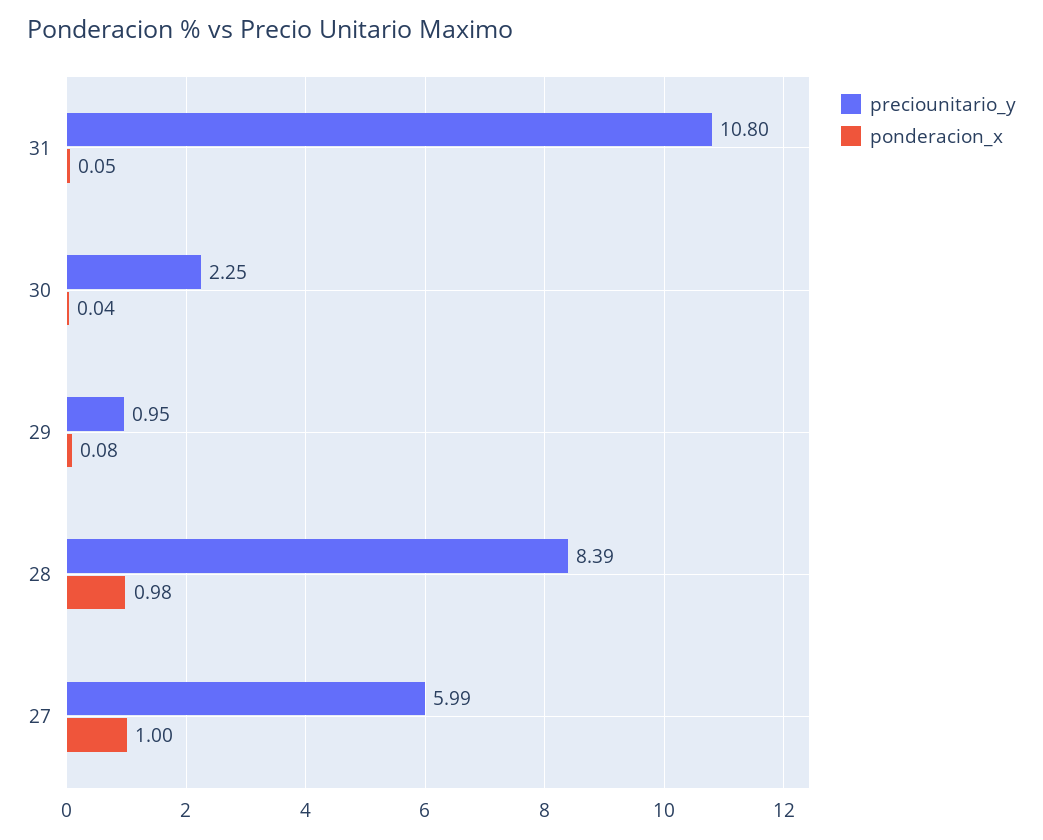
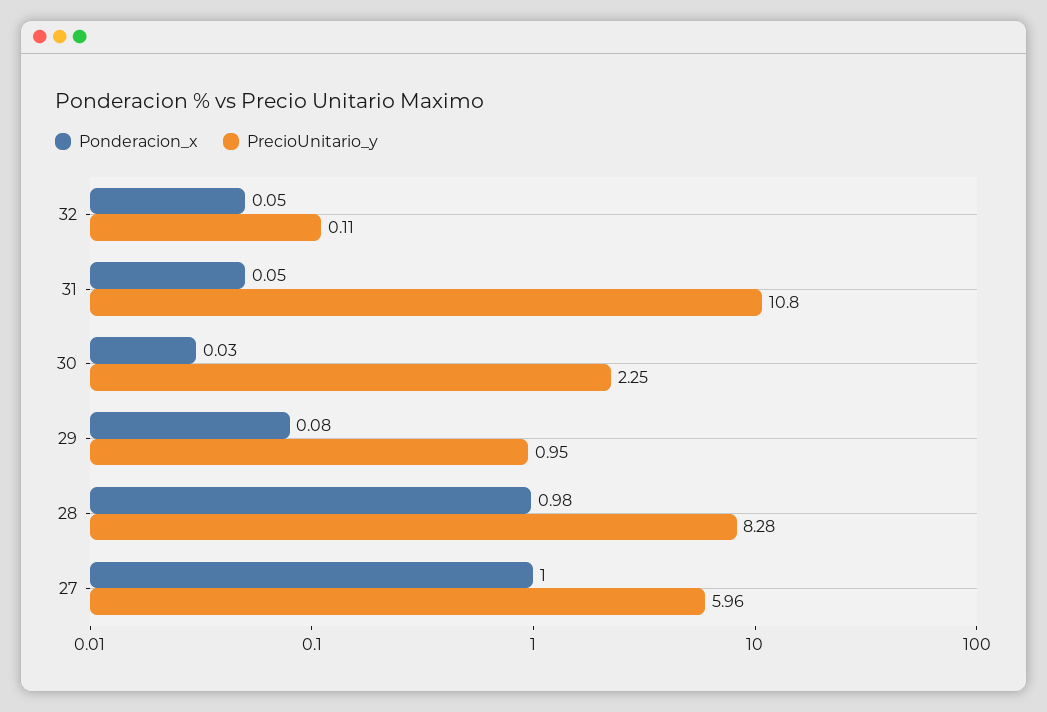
ponderacion_x, 30: 0.04 -> 0.03
preciounitario_y, 28: 8.39 -> 8.28
preciounitario_y, 27: 5.99 -> 5.96
ponderacion_x, 32: none -> 0.05
preciounitario_y, 32: none -> 0.11

